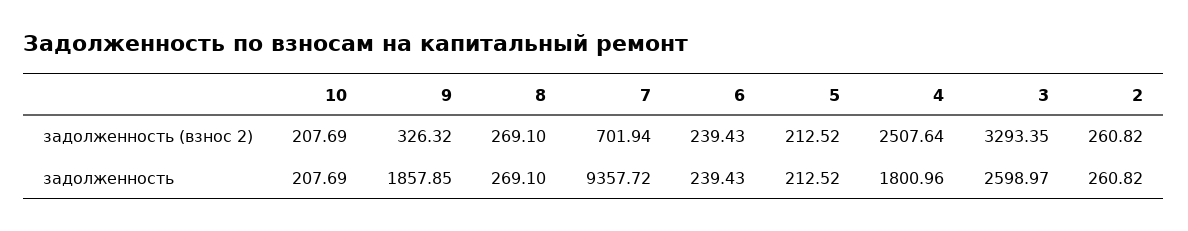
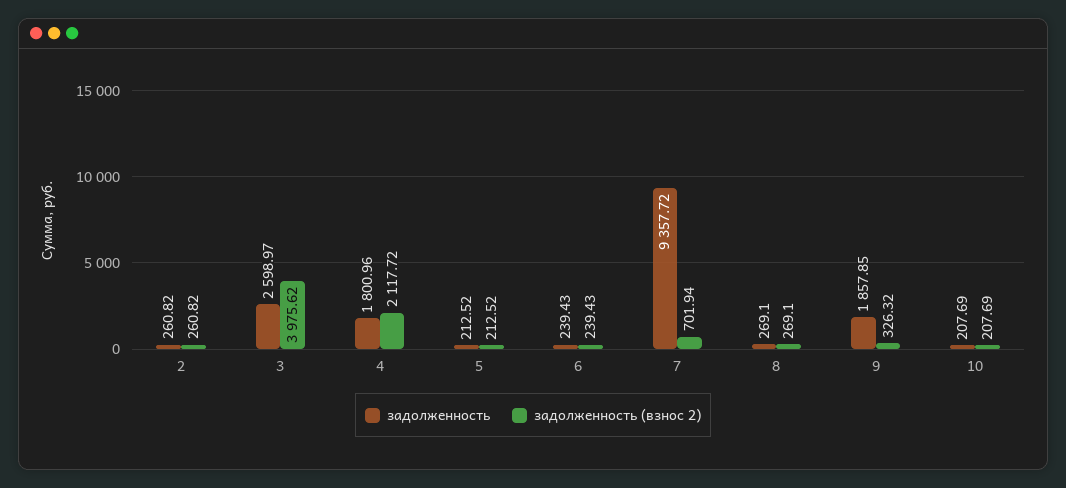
задолженность (взнос 2), 4: 2507.64 -> 2117.72
задолженность (взнос 2), 3: 3293.35 -> 3975.62

